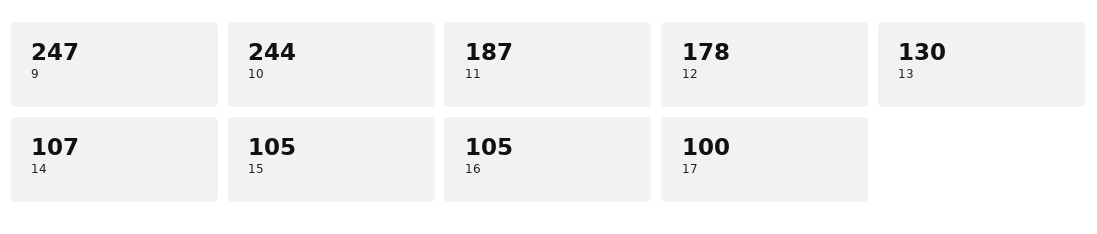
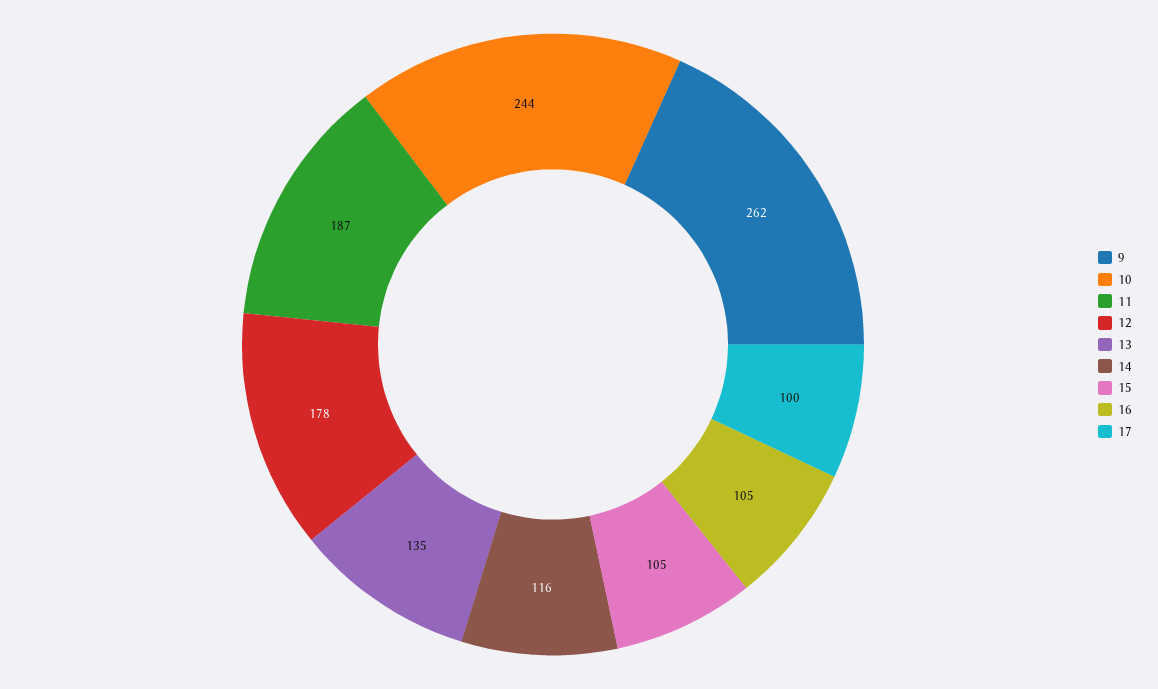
9: 247 -> 262
13: 130 -> 135
14: 107 -> 116

